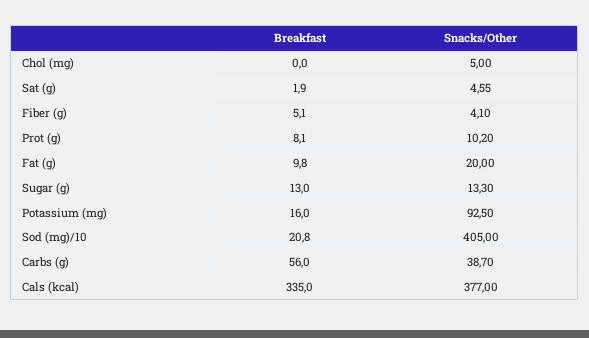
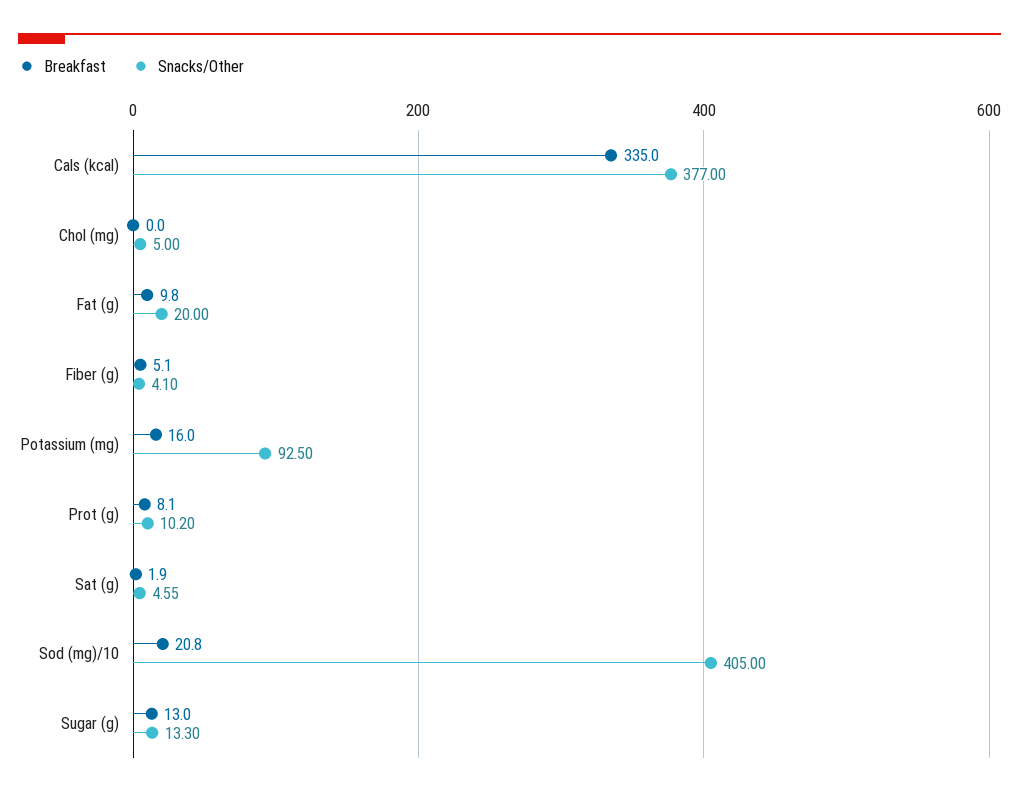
Breakfast, Carbs (g): 56 -> none
Snacks/Other, Carbs (g): 38.7 -> none

